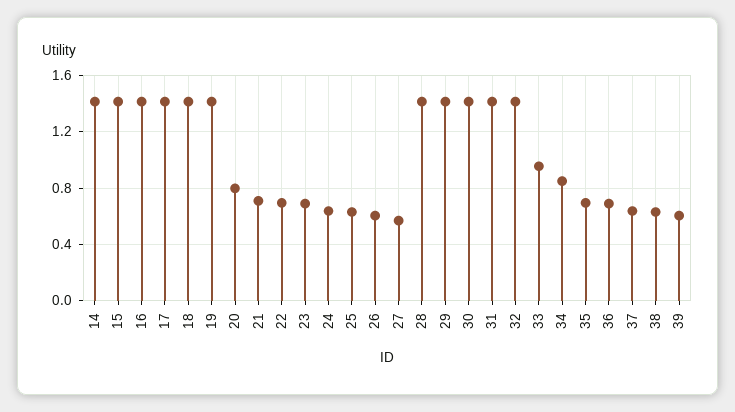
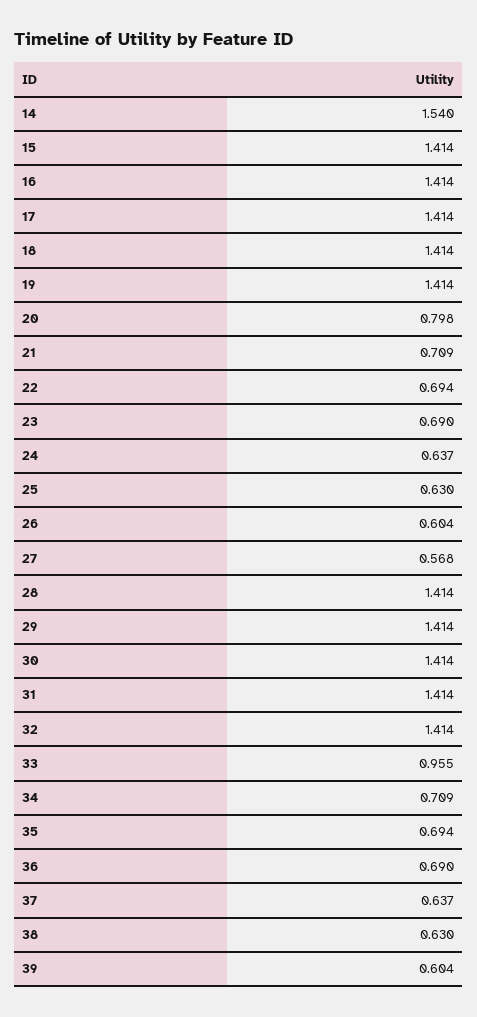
14: 1.4 -> 1.54
34: 0.85 -> 0.709

